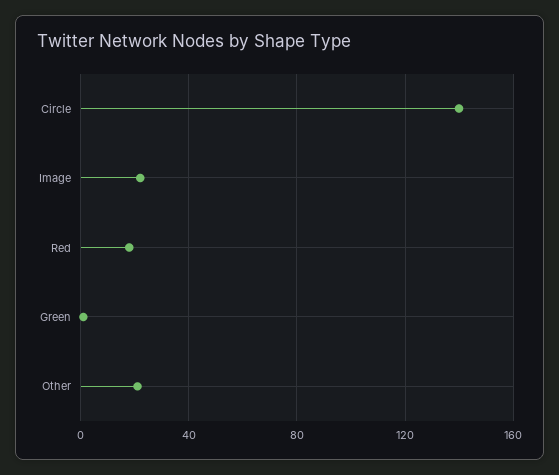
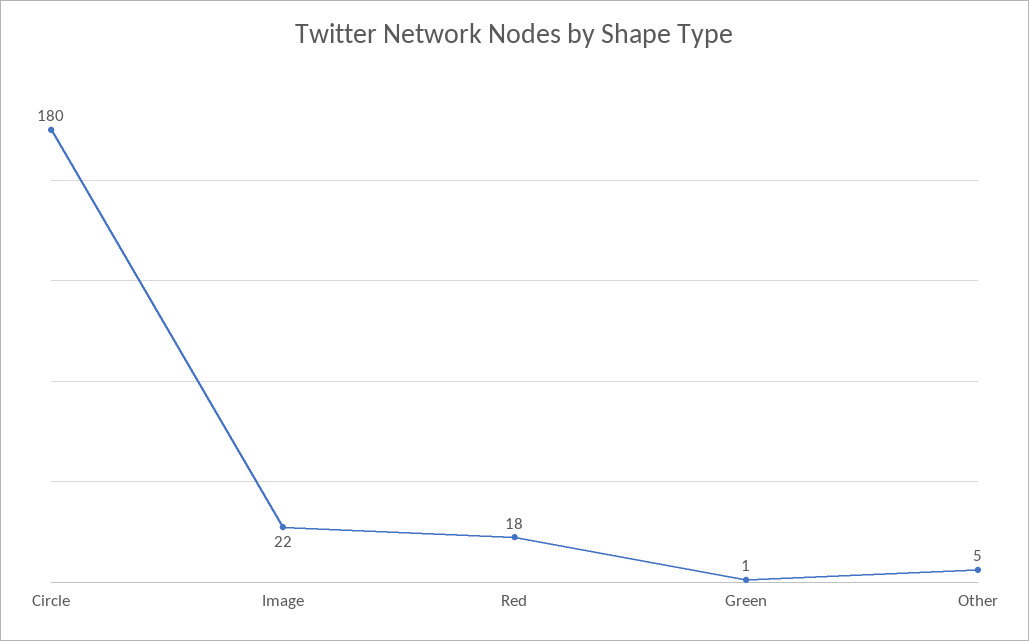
Circle: 140 -> 180
Other: 20 -> 5

